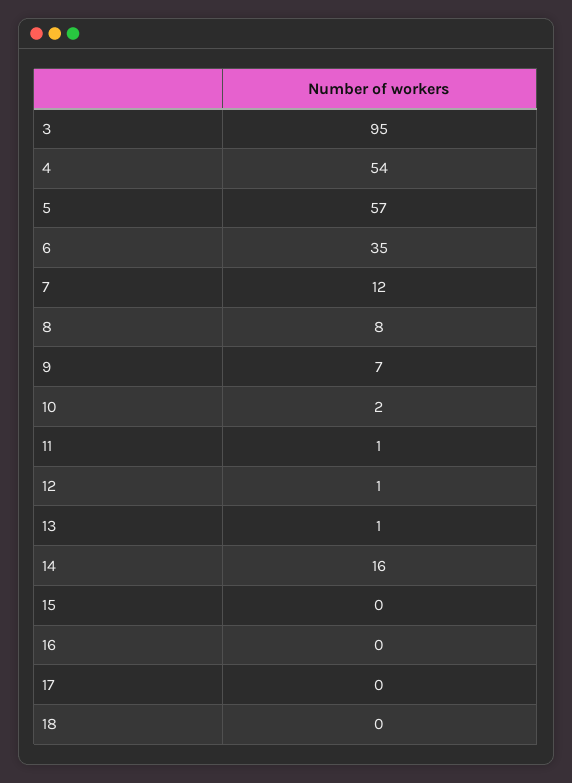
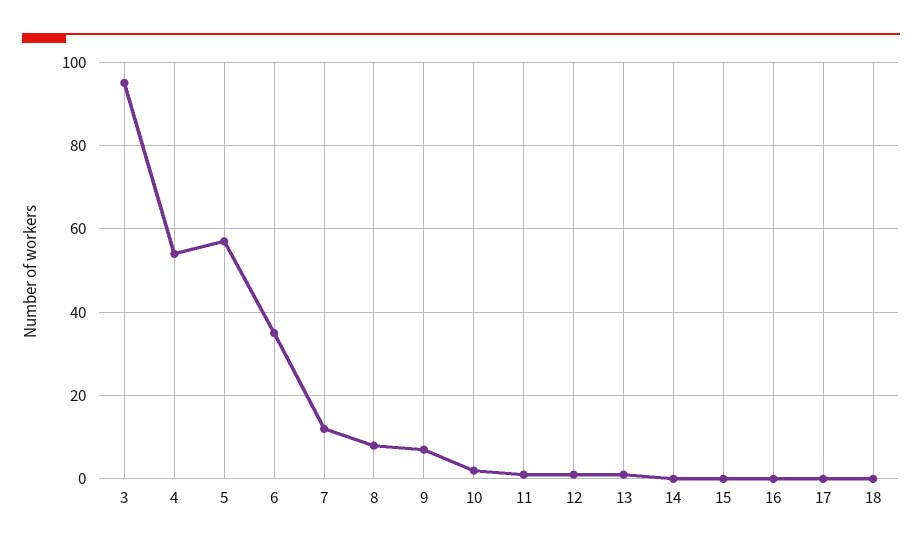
14: 16 -> 0

